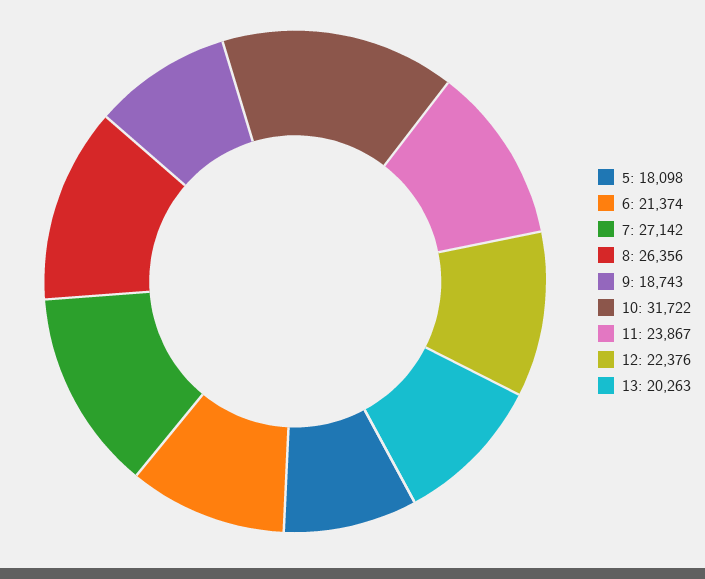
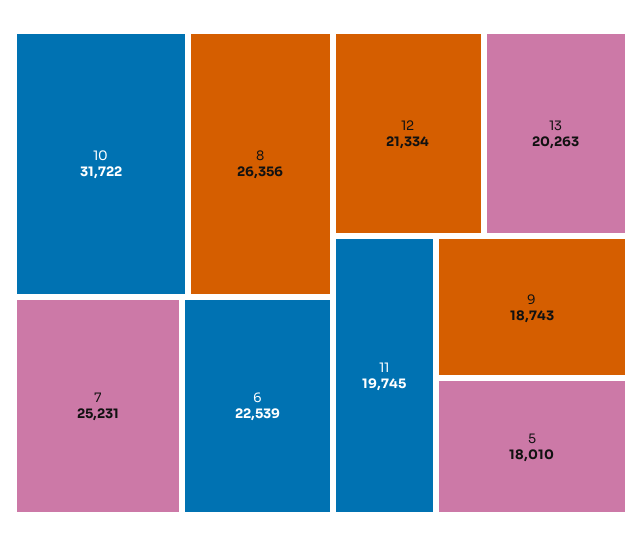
5: 18098 -> 18010
6: 21374 -> 22539
7: 27142 -> 25231
11: 23867 -> 19745
12: 22376 -> 21334

